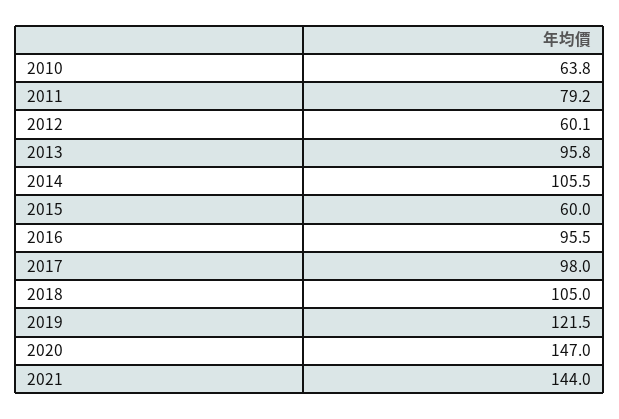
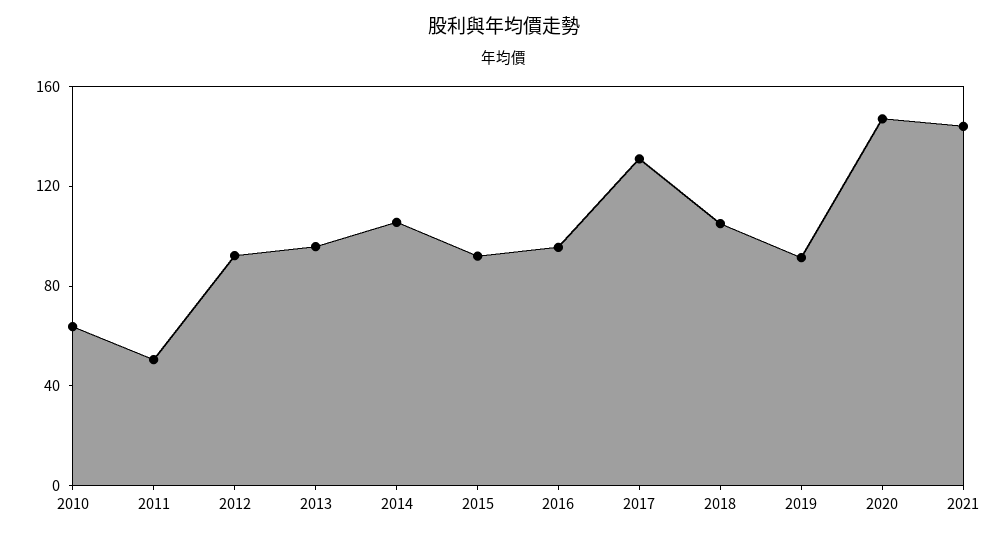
2011: 79.2 -> 50
2012: 60.1 -> 90
2015: 60 -> 90
2017: 98 -> 130
2019: 121.5 -> 90

